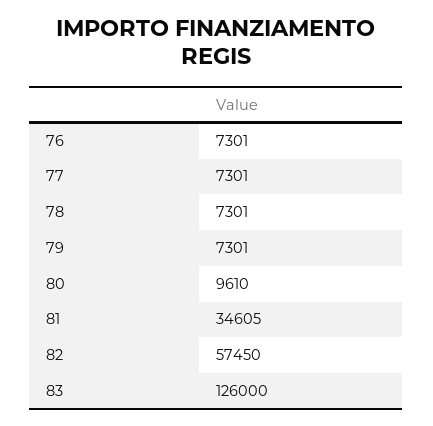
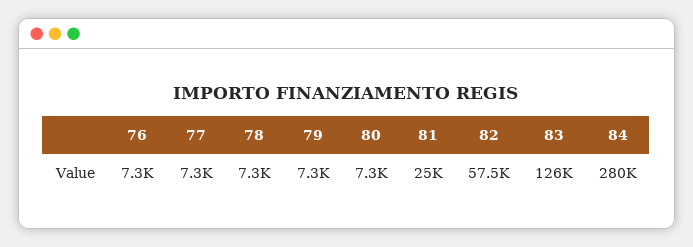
80: 9610 -> 7300
81: 34605 -> 25000
84: none -> 280000

